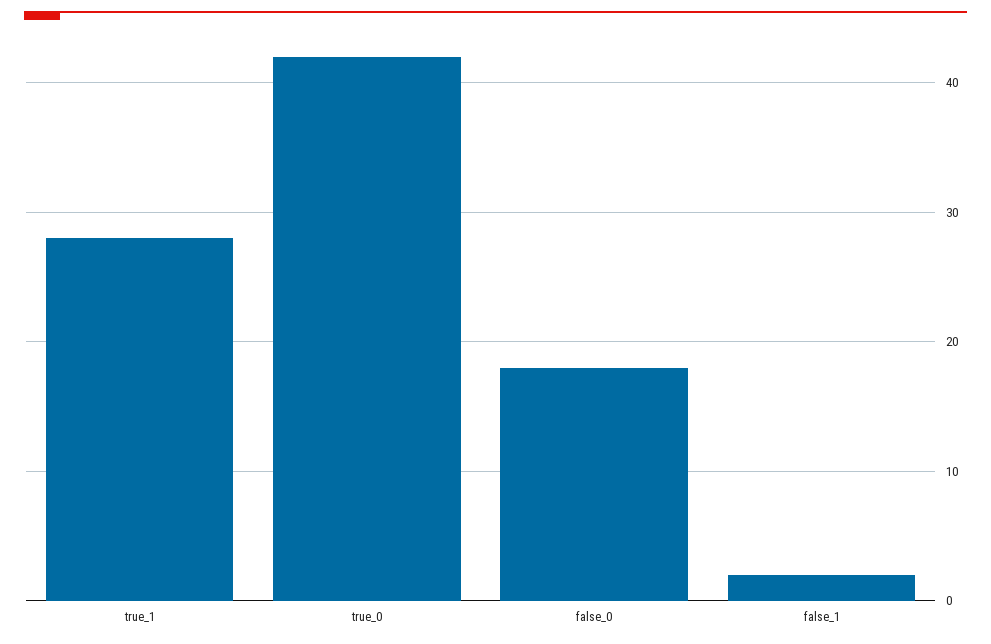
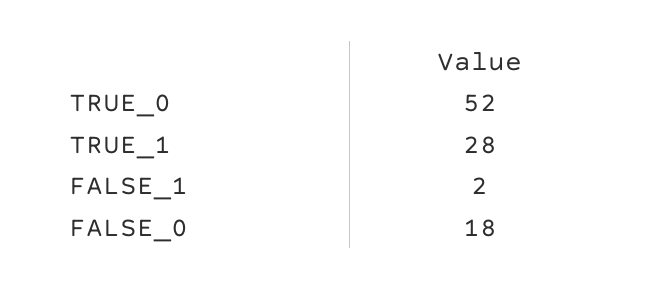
true_0: 42 -> 52

